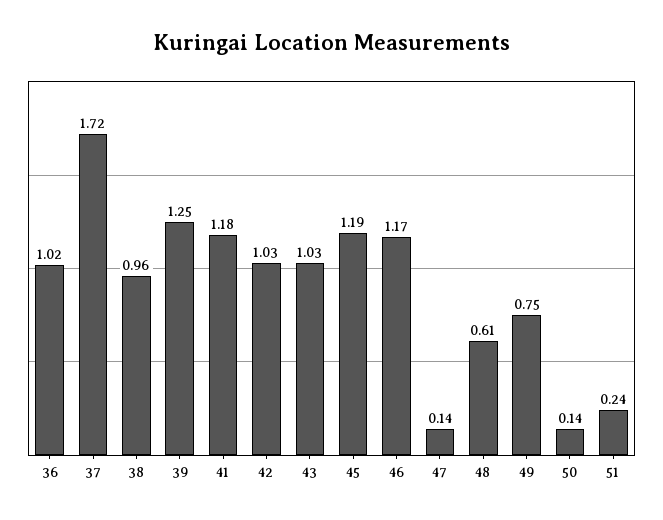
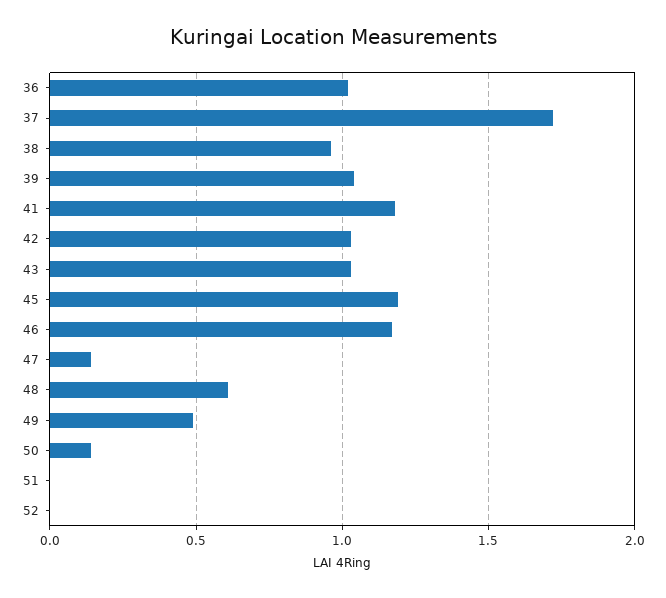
39: 1.25 -> 1.05
49: 0.75 -> 0.5
51: 0.24 -> 0
52: none -> 0

